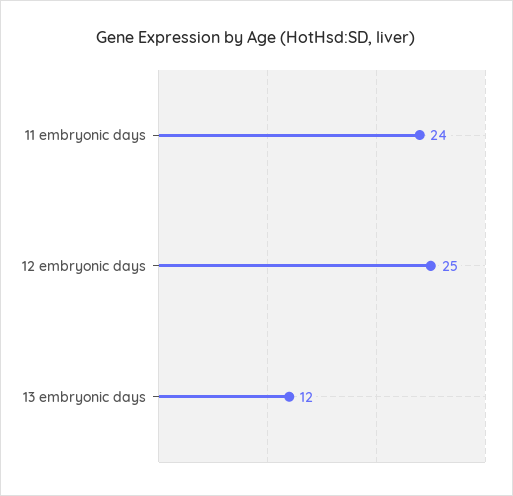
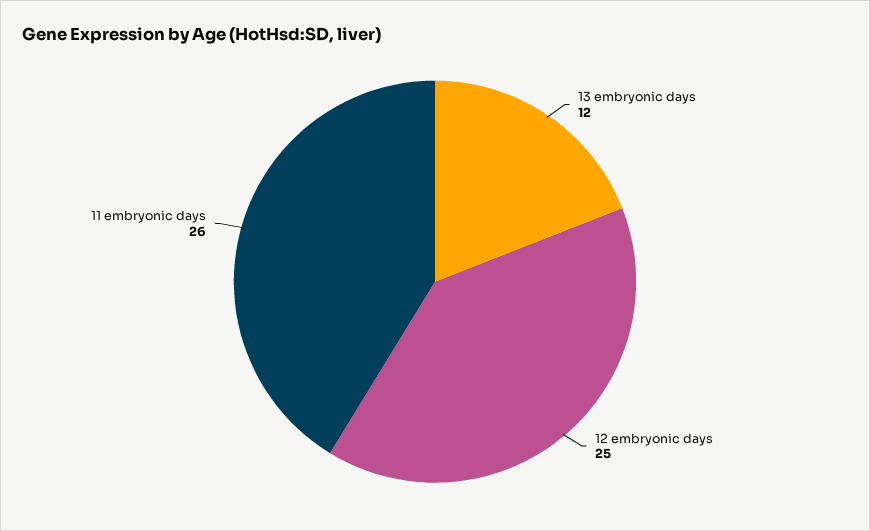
11 embryonic days: 24 -> 26

